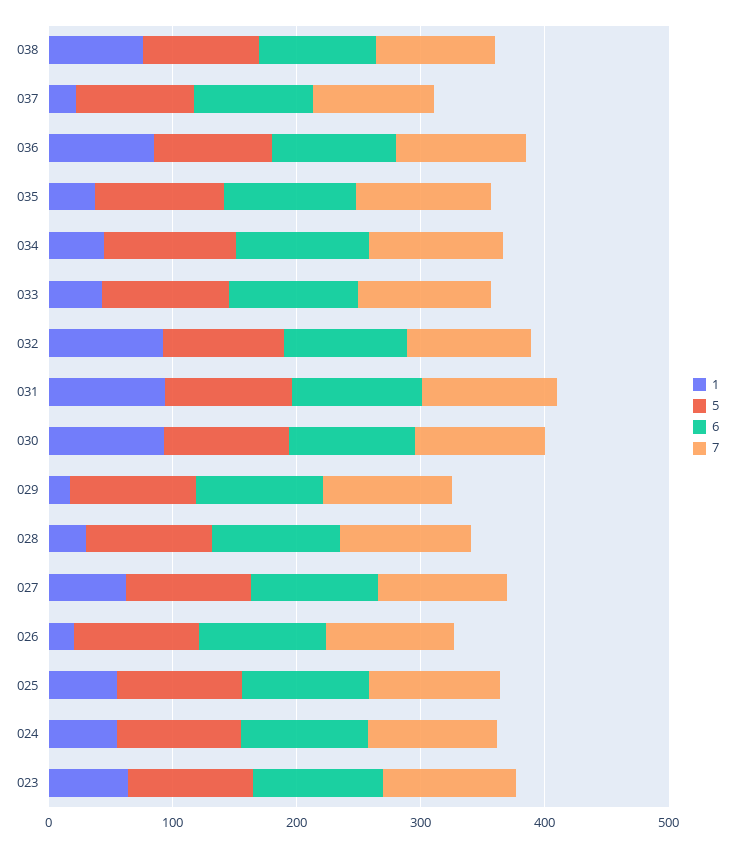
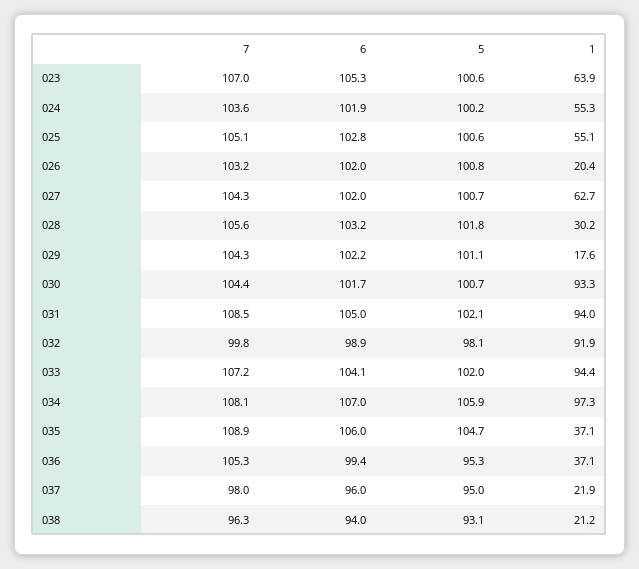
1, 038: 80 -> 21.2
1, 036: 80 -> 37.1
1, 034: 40 -> 97.3
1, 033: 40 -> 94.4

